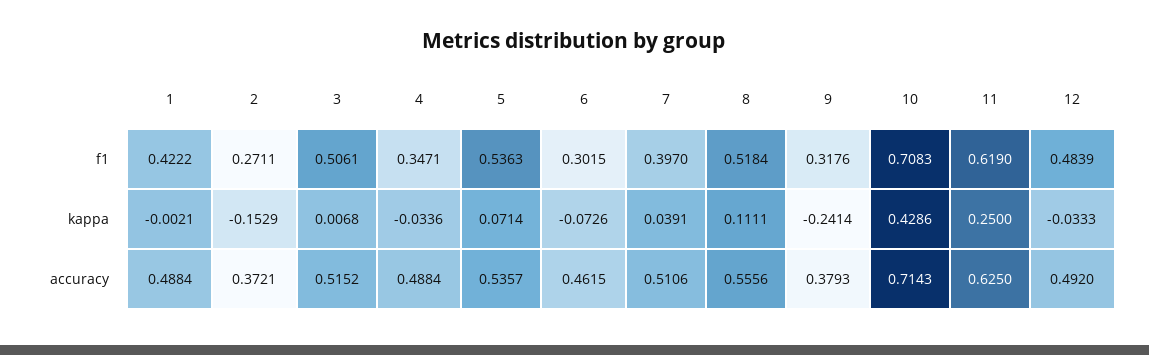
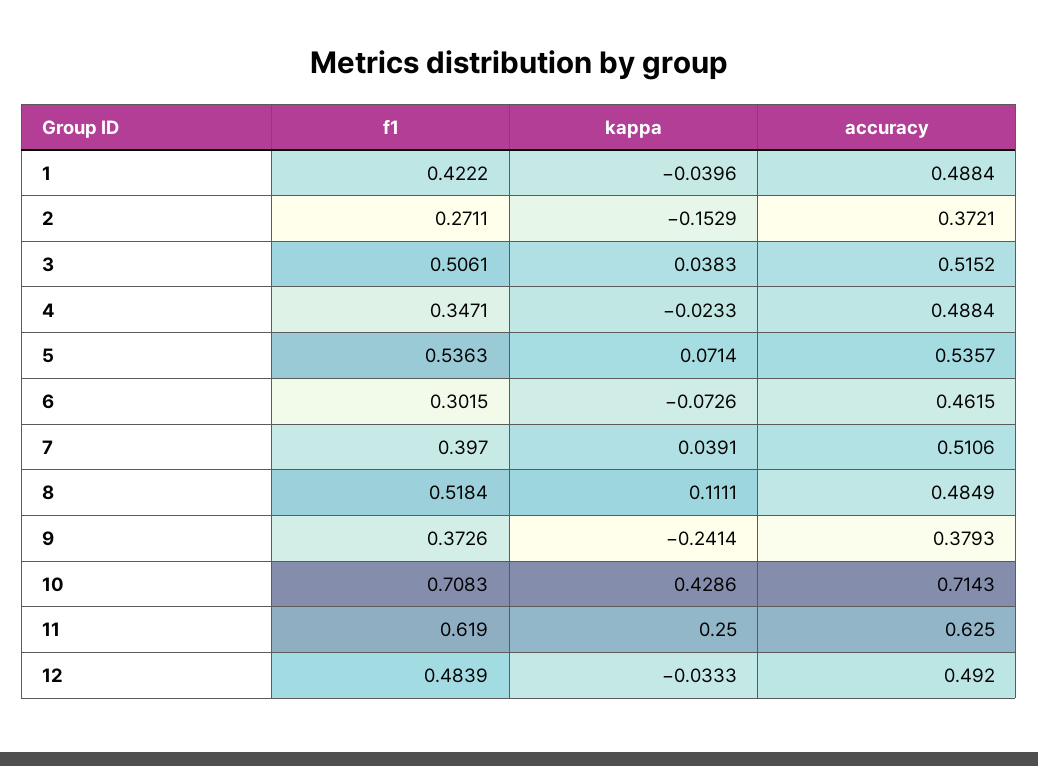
9, f1: 0.3176 -> 0.3726
1, kappa: -0.0021 -> -0.0396
3, kappa: 0.0068 -> 0.0383
4, kappa: -0.0336 -> -0.0233
8, accuracy: 0.5556 -> 0.4849

